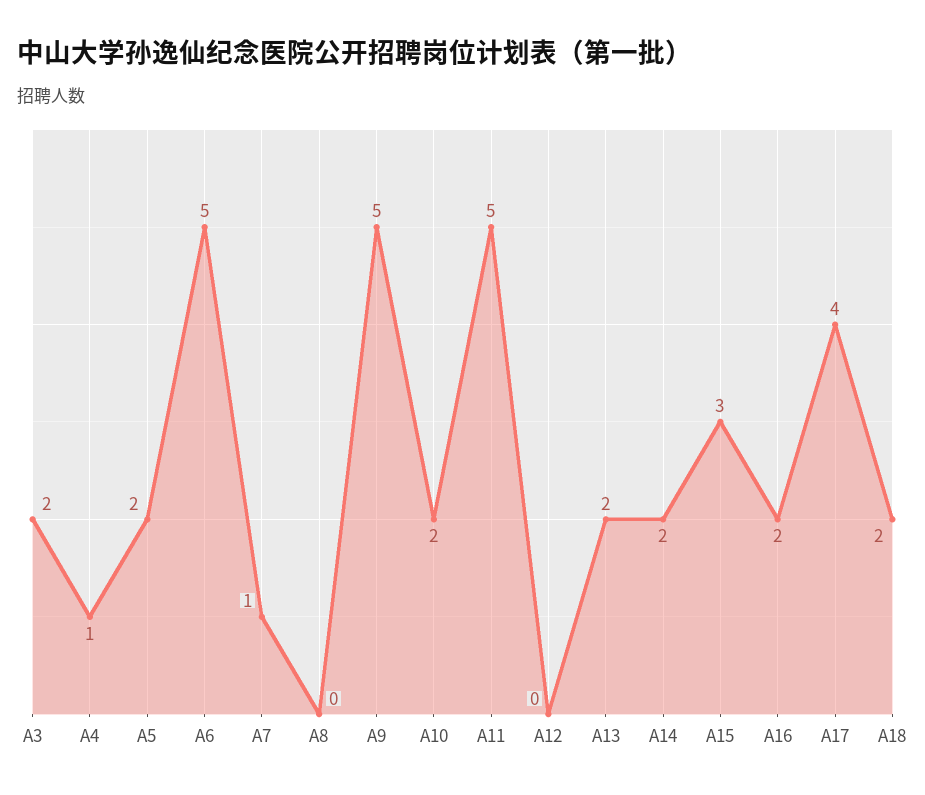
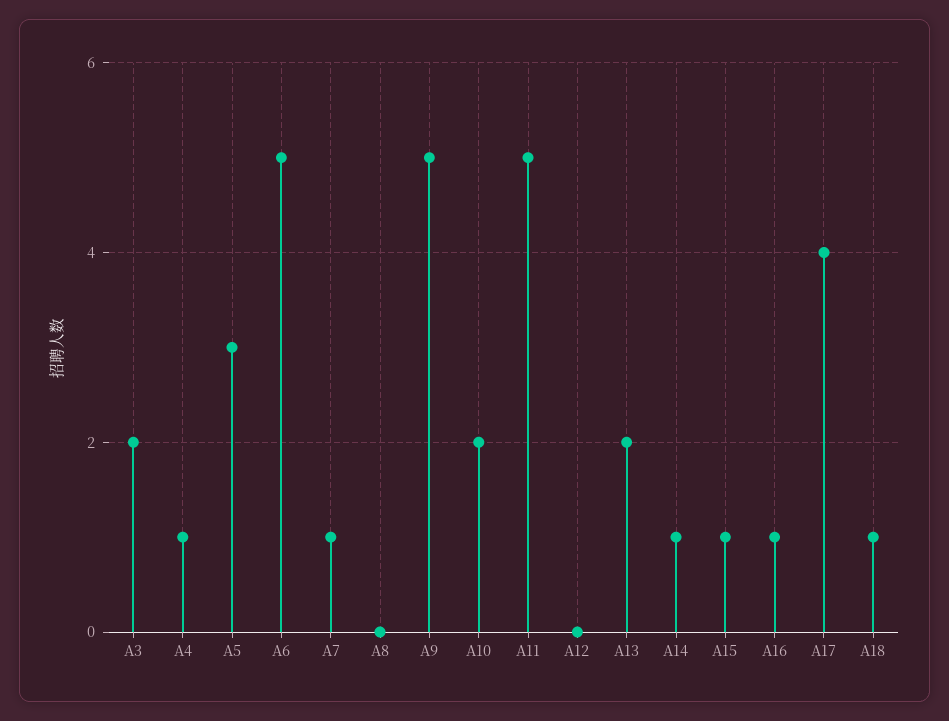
A5: 2 -> 3
A14: 2 -> 1
A15: 3 -> 1
A16: 2 -> 1
A18: 2 -> 1

